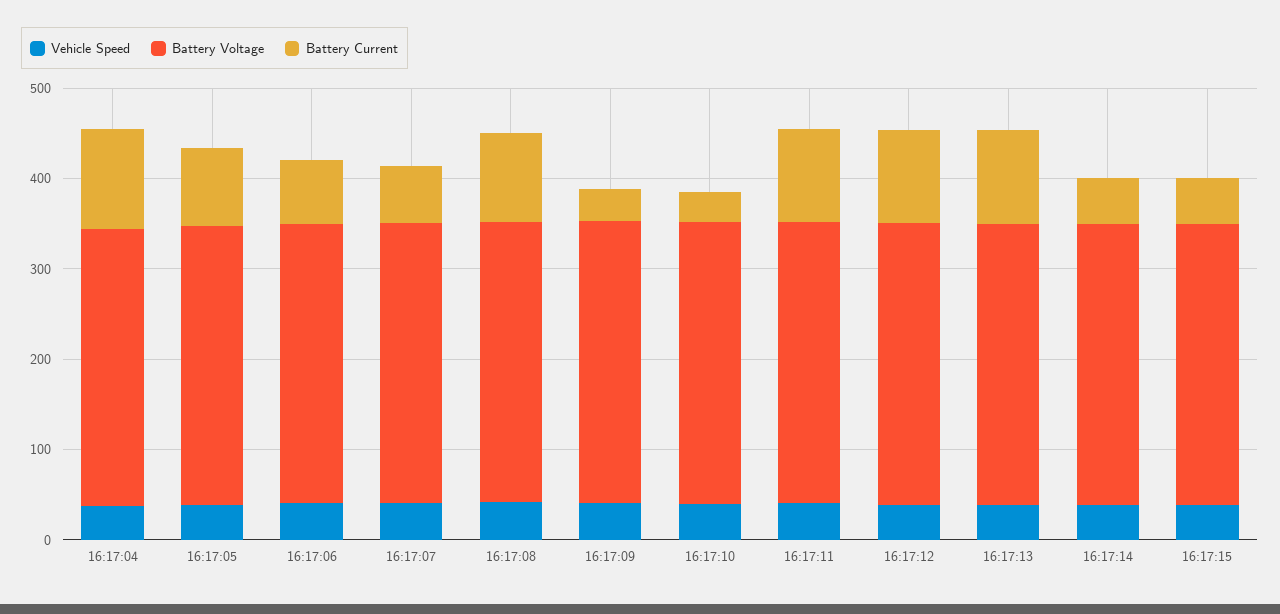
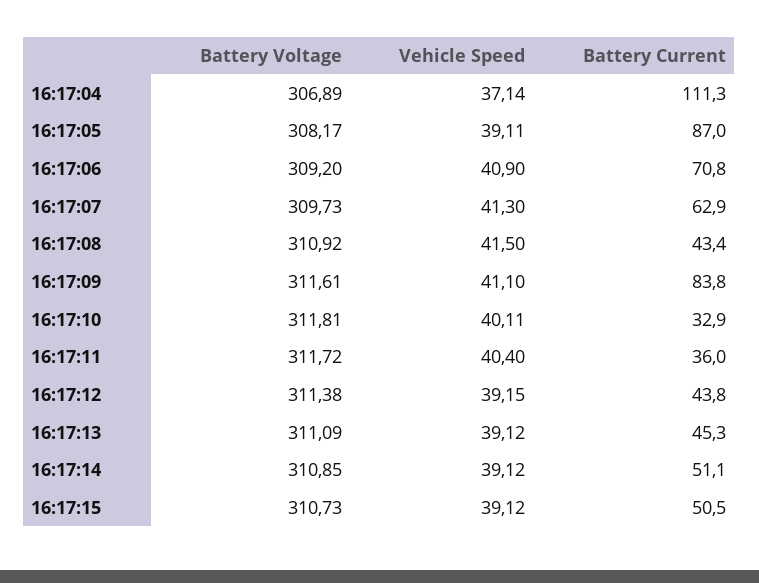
Battery Current, 16:17:08: 100 -> 43.4
Battery Current, 16:17:09: 40 -> 83.8
Battery Current, 16:17:11: 100 -> 36
Battery Current, 16:17:12: 100 -> 43.8
Battery Current, 16:17:13: 100 -> 45.3

